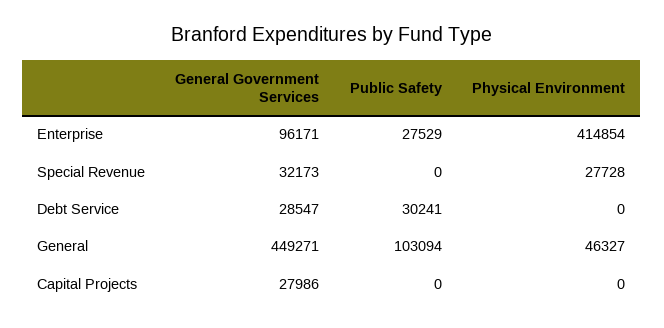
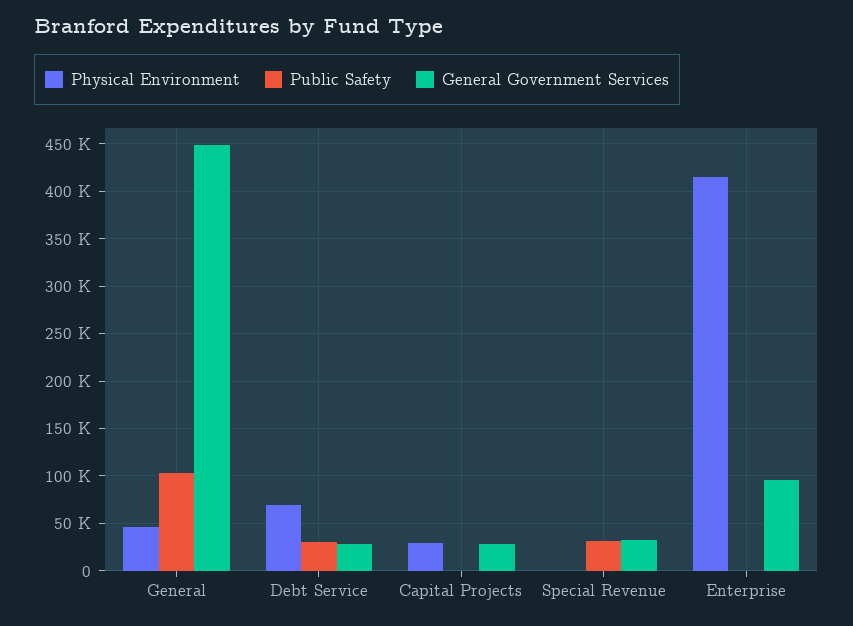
Public Safety, Enterprise: 27529 -> 0
Public Safety, Special Revenue: 0 -> 30000
Physical Environment, Special Revenue: 27728 -> 0
Physical Environment, Debt Service: 0 -> 70000
Physical Environment, Capital Projects: 0 -> 30000

